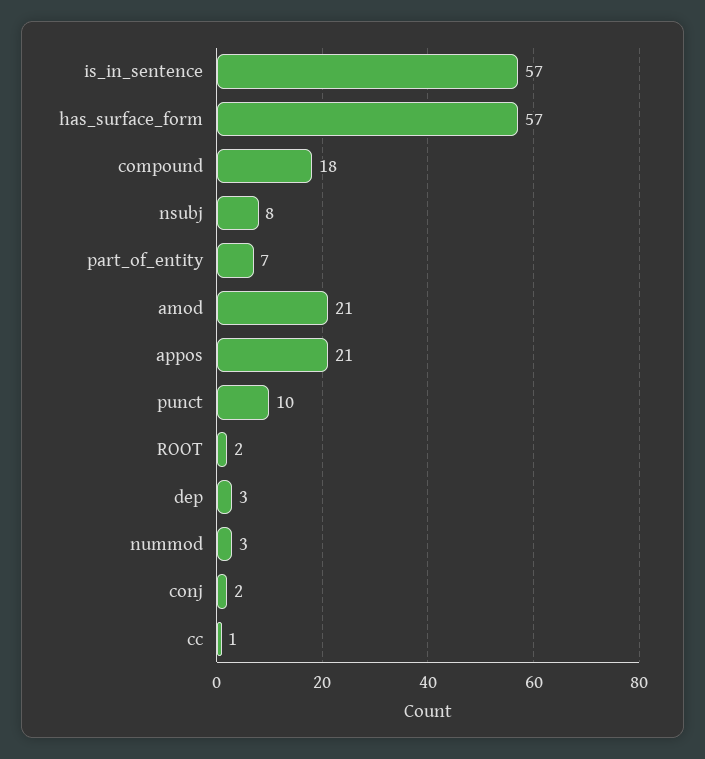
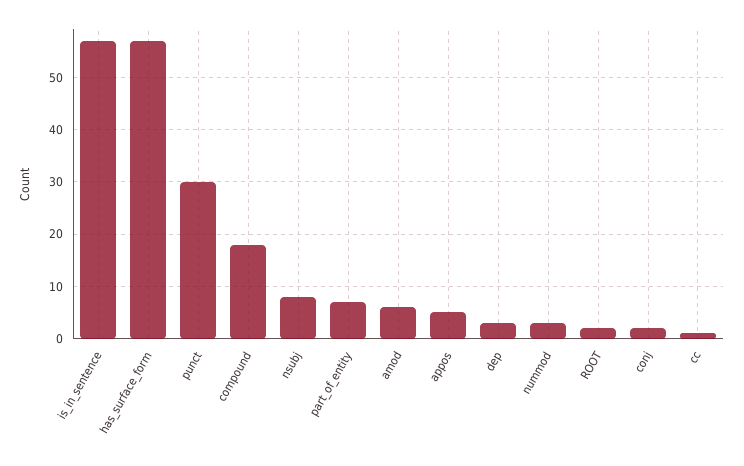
amod: 21 -> 5
appos: 21 -> 5
punct: 10 -> 30

